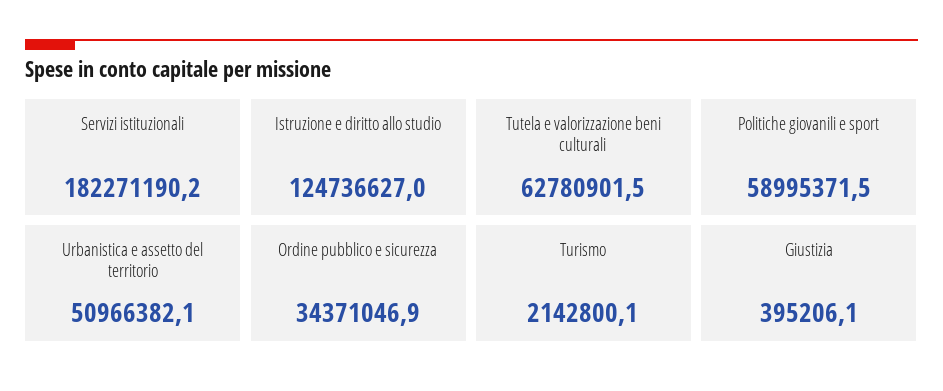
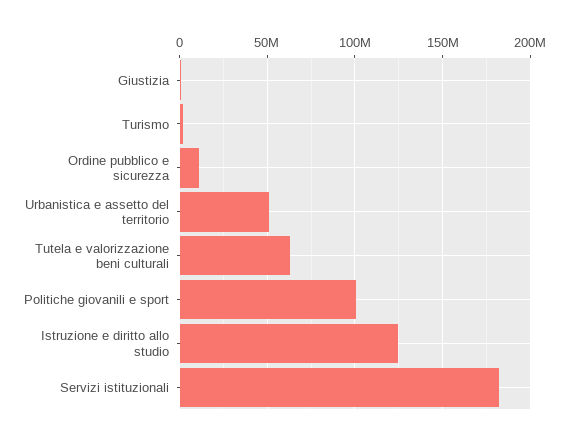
Politiche giovanili e sport: 58995371.5 -> 100000000
Ordine pubblico e sicurezza: 34371046.9 -> 10000000

